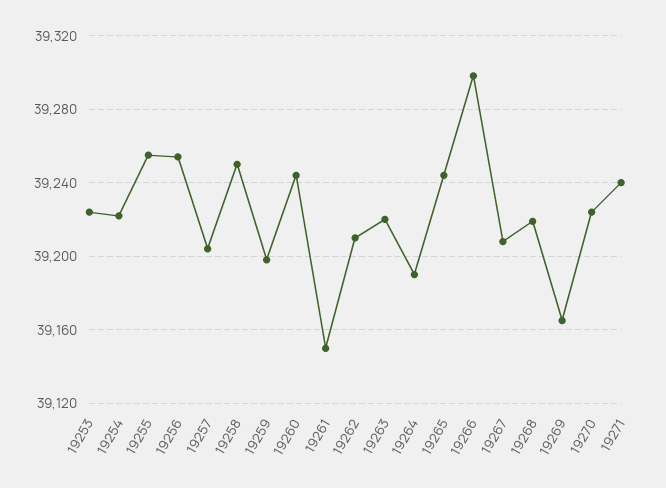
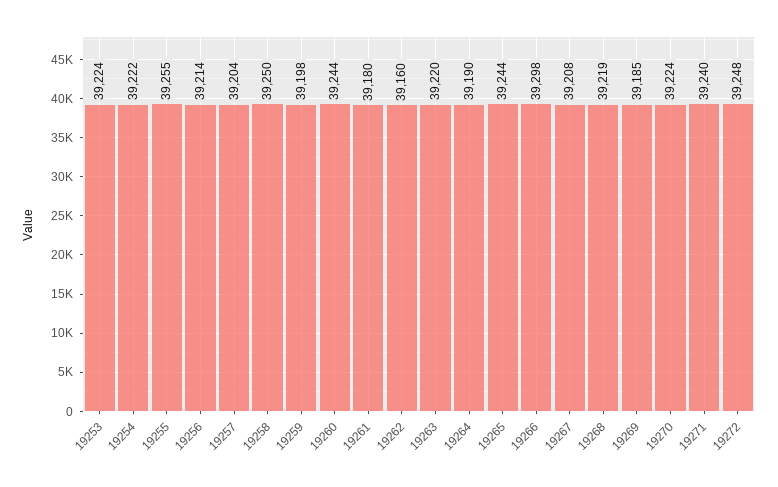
19256: 39255 -> 39214
19261: 39150 -> 39180
19262: 39210 -> 39160
19269: 39165 -> 39185
19272: none -> 39248

